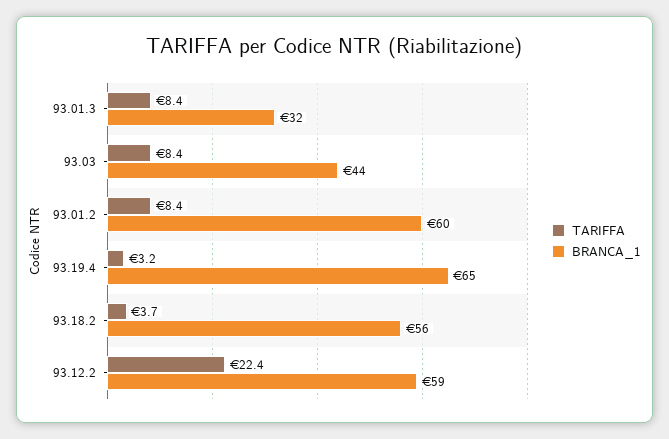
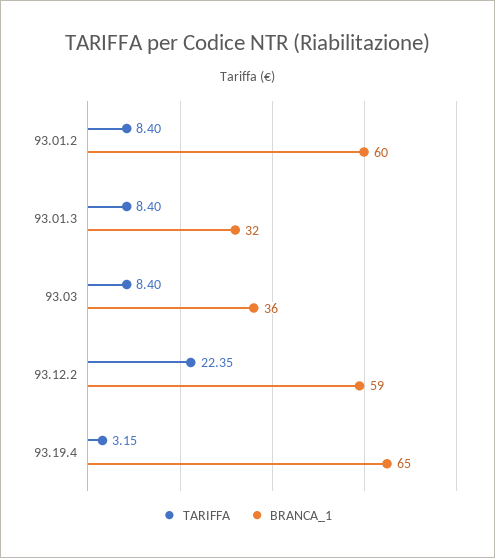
BRANCA_1, 93.03: 44 -> 36
TARIFFA, 93.18.2: 3.7 -> none
BRANCA_1, 93.18.2: 56 -> none

